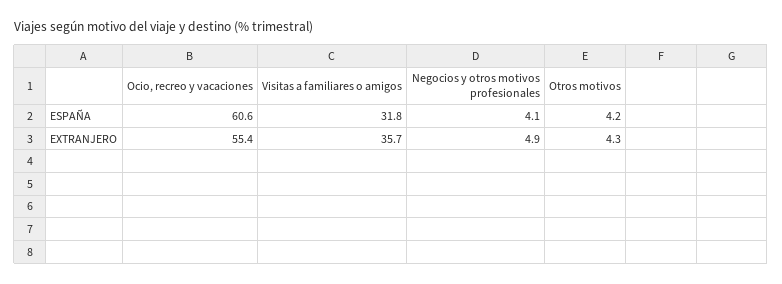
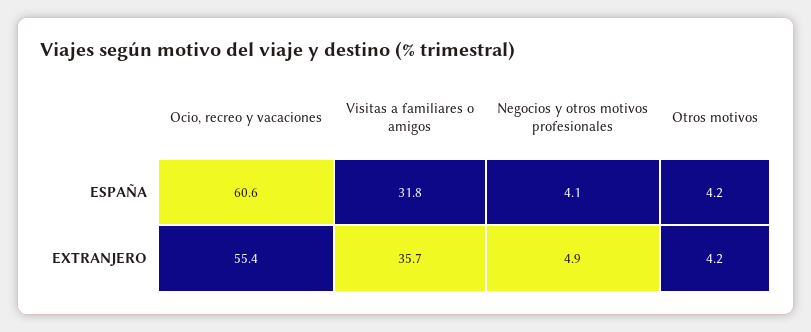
Otros motivos, EXTRANJERO: 4.3 -> 4.2

